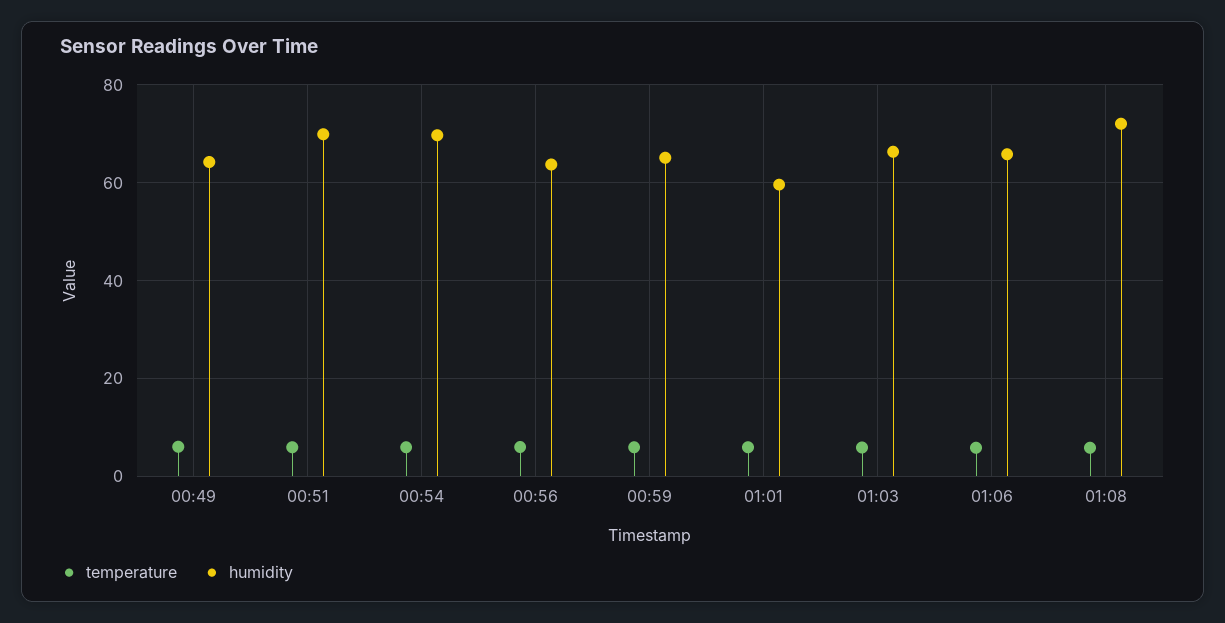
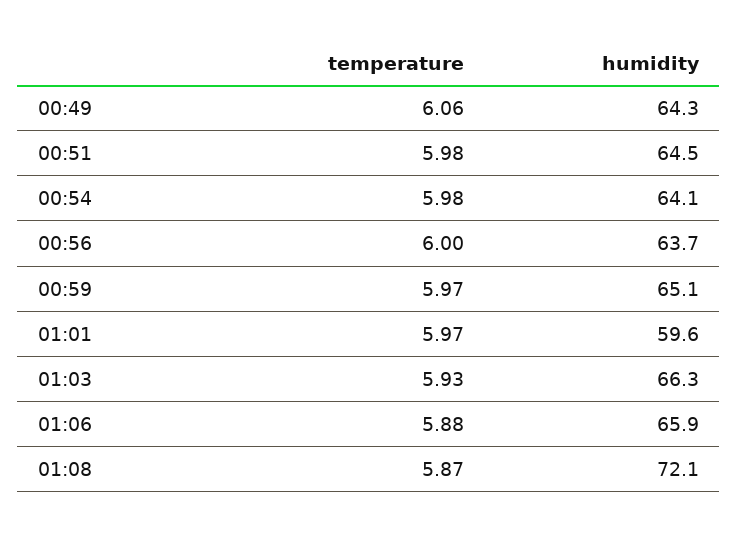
humidity, 00:51: 70 -> 64.5
humidity, 00:54: 70 -> 64.1

